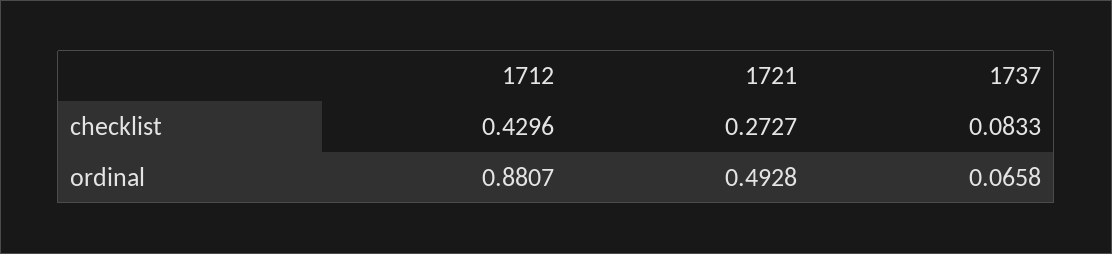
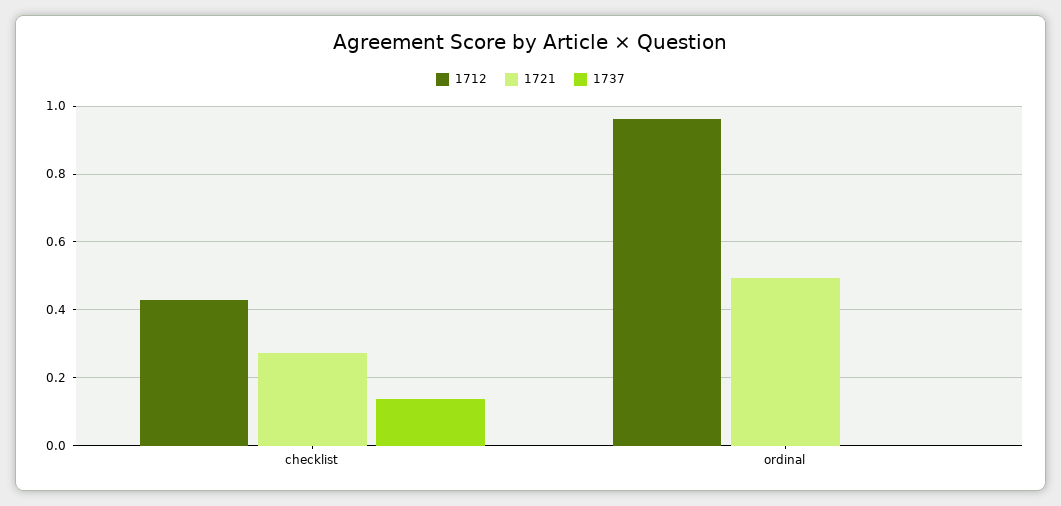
1737, checklist: 0.0833 -> 0.14
1712, ordinal: 0.8807 -> 0.96
1737, ordinal: 0.0658 -> 0

